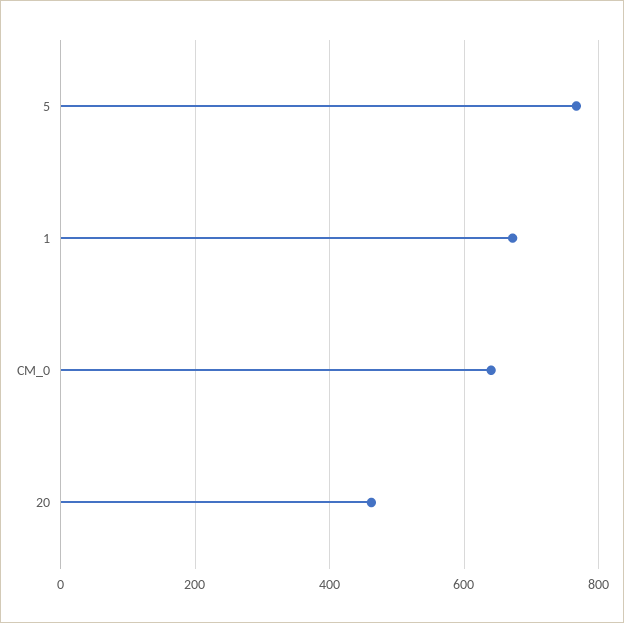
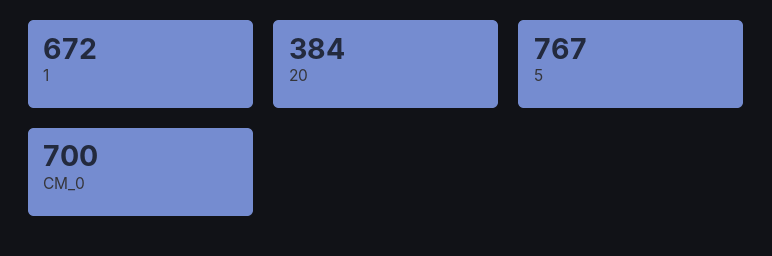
CM_0: 640 -> 700
20: 460 -> 384

